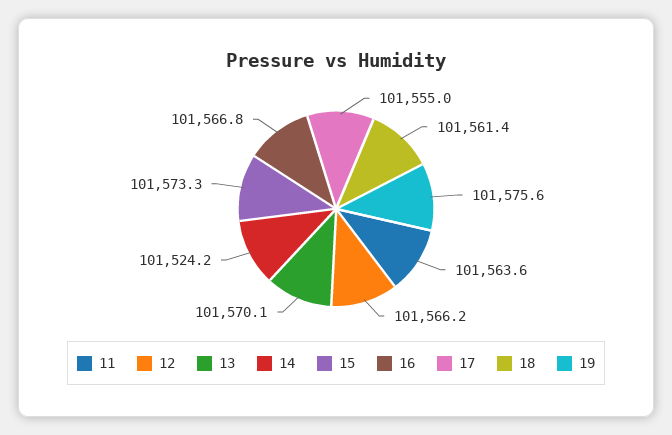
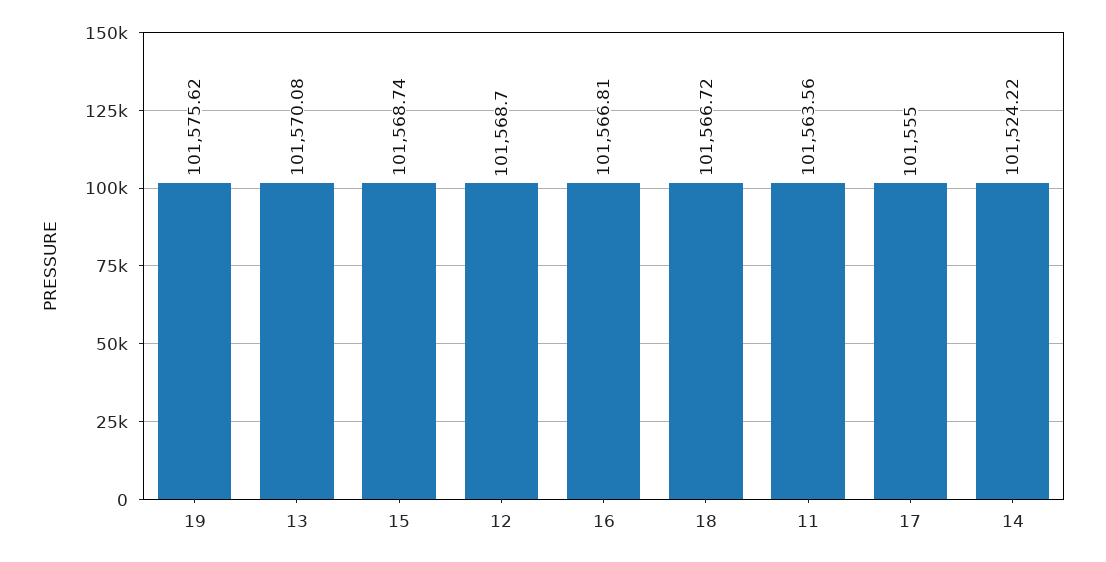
12: 101566.2 -> 101568.7
15: 101573.3 -> 101568.74
18: 101561.4 -> 101566.72

